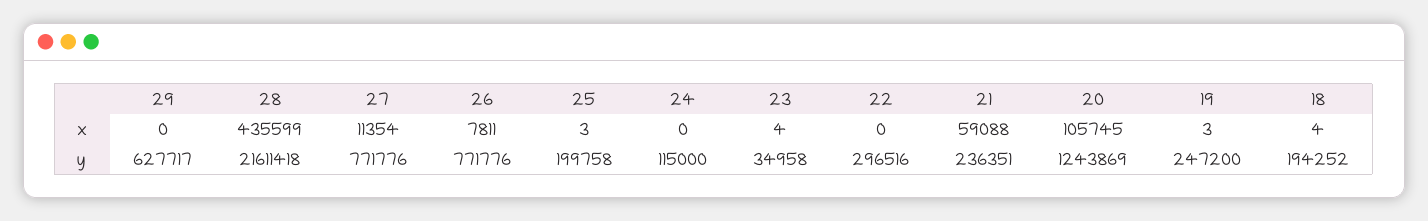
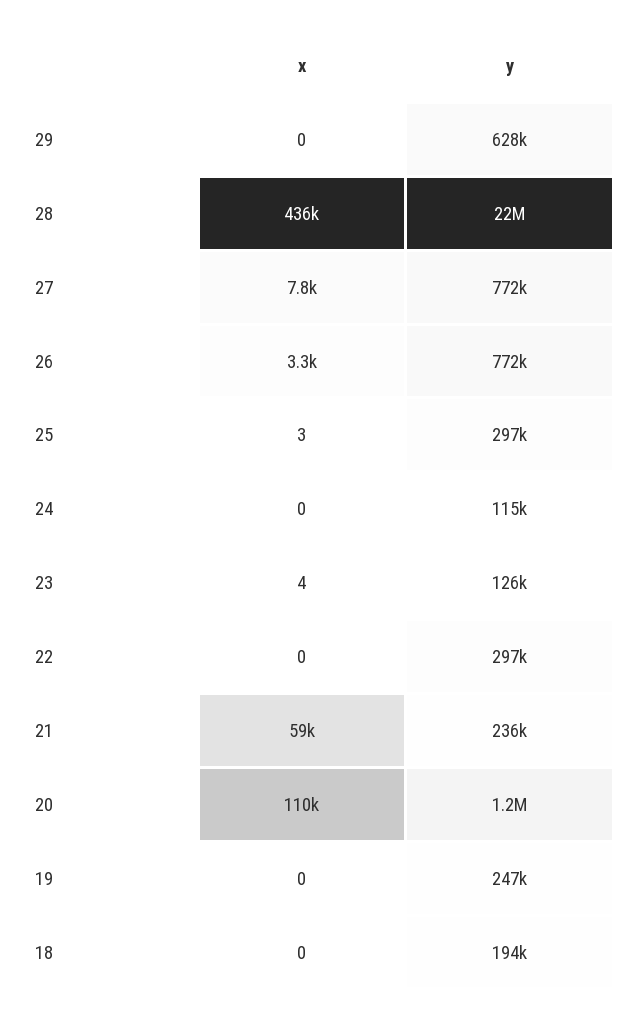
27, x: 11354 -> 7800
26, x: 7811 -> 3300
20, x: 105745 -> 110000
19, x: 3 -> 0
18, x: 4 -> 0
25, y: 199758 -> 297000
23, y: 34958 -> 126000

